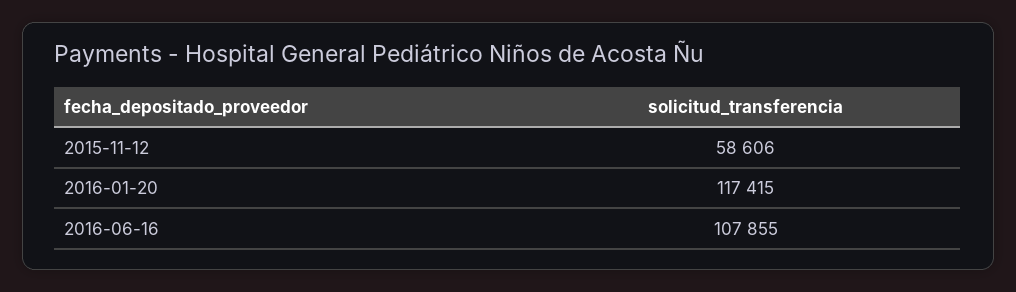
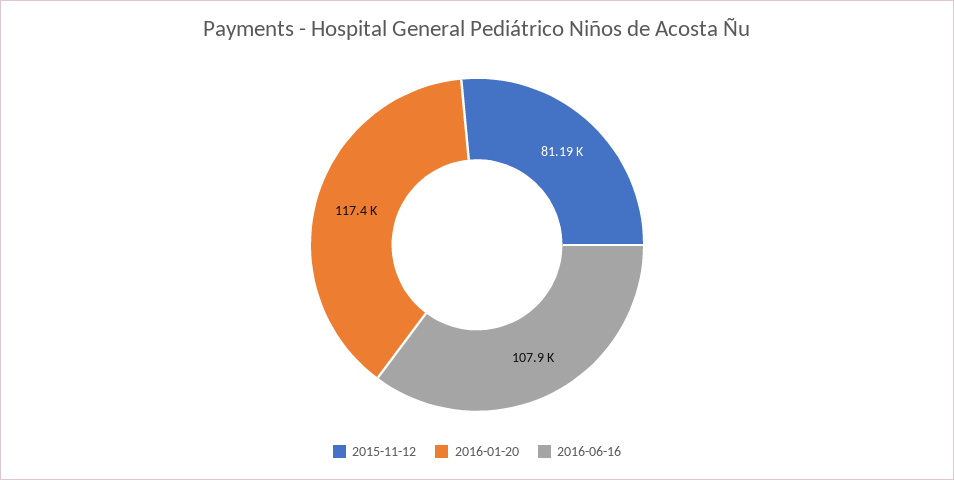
2015-11-12: 58606 -> 81190

